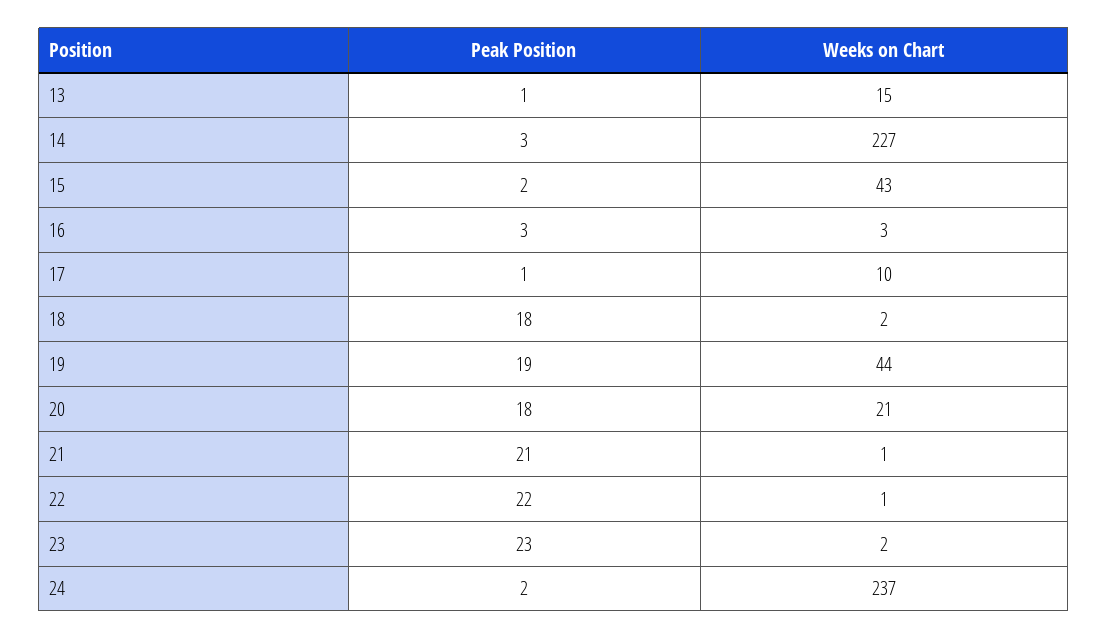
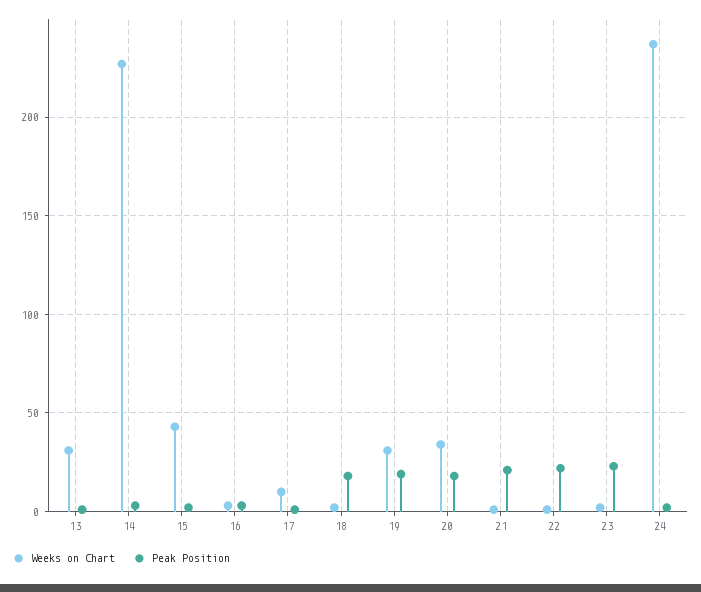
Weeks on Chart, 13: 15 -> 30
Weeks on Chart, 19: 44 -> 30
Weeks on Chart, 20: 21 -> 35

